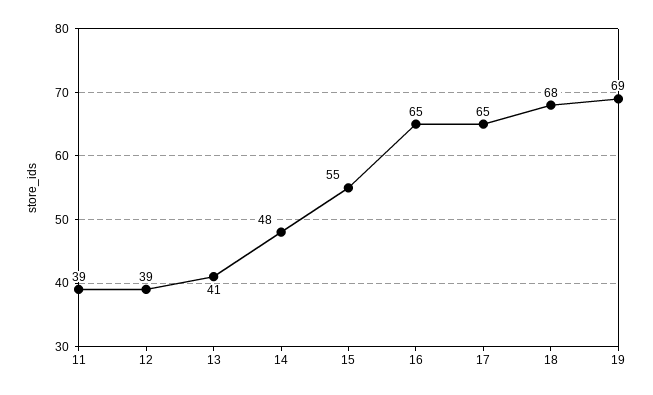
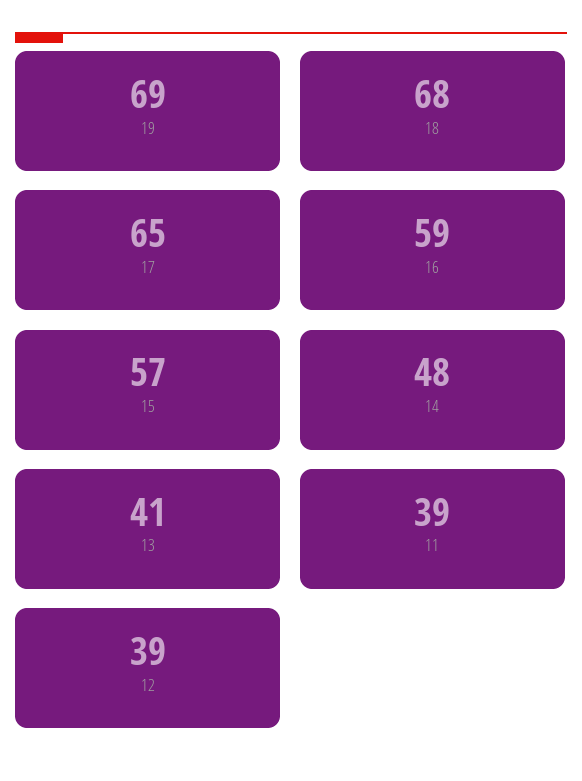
15: 55 -> 57
16: 65 -> 59

